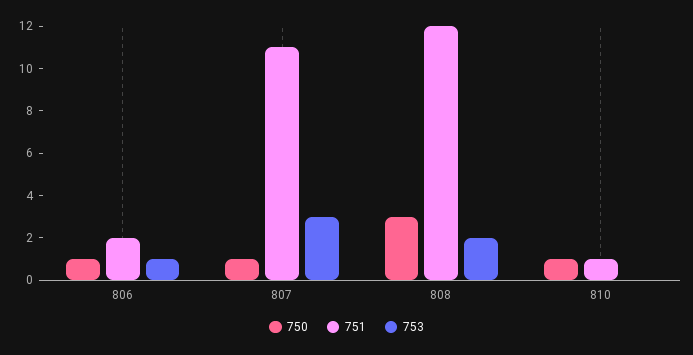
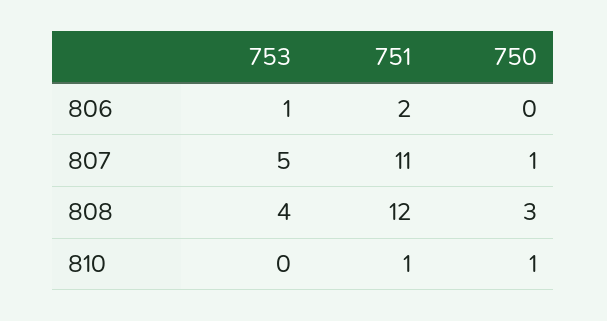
750, 806: 1 -> 0
753, 807: 3 -> 5
753, 808: 2 -> 4

